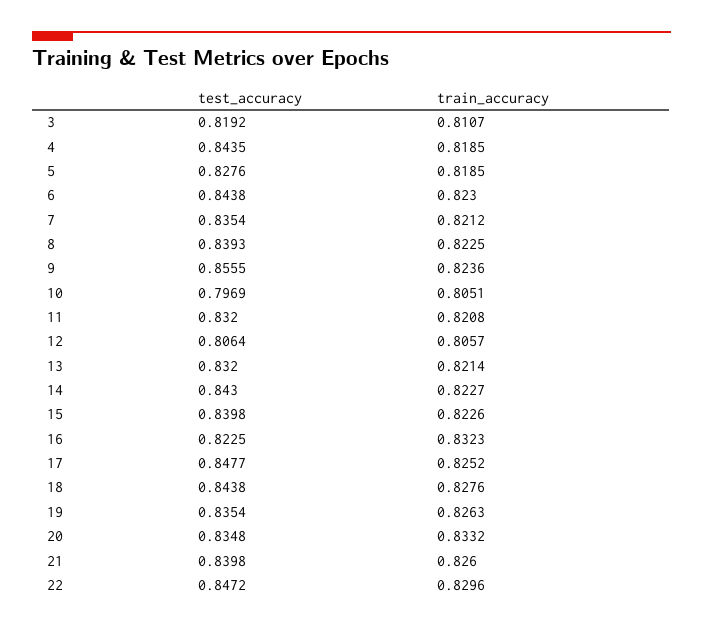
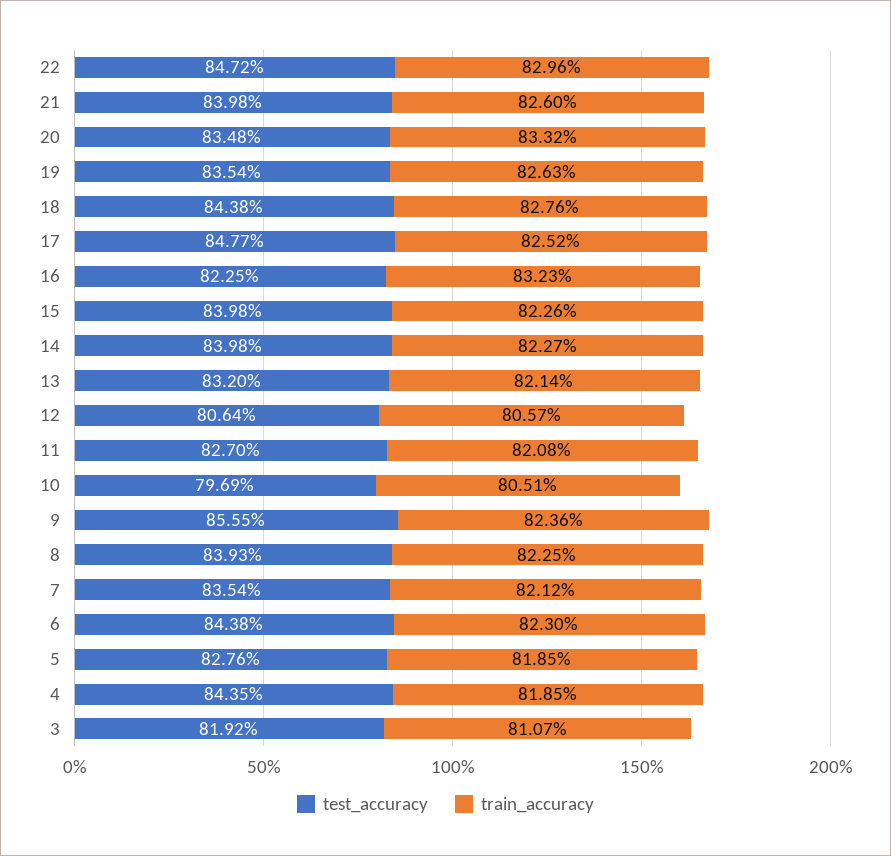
test_accuracy, 11: 0.832 -> 0.827
test_accuracy, 14: 0.843 -> 0.8398

